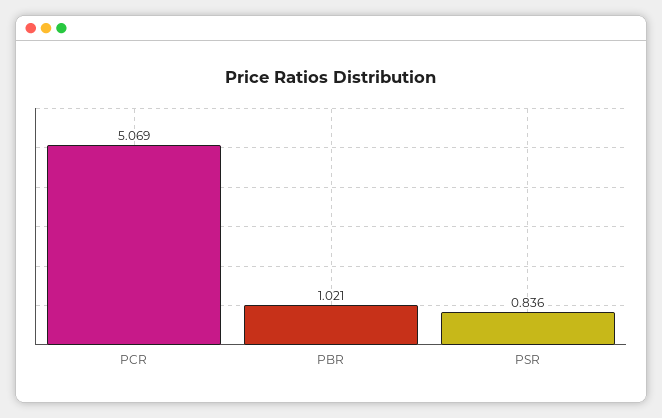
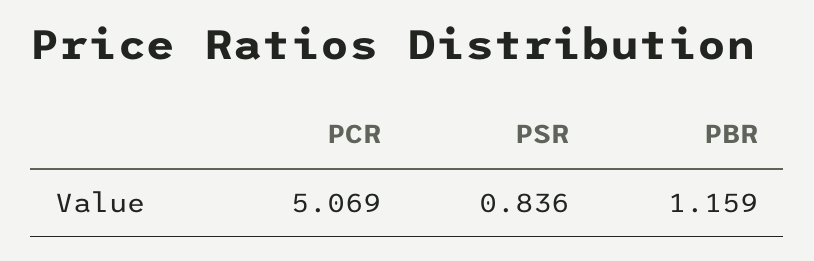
PBR: 1.021 -> 1.159

